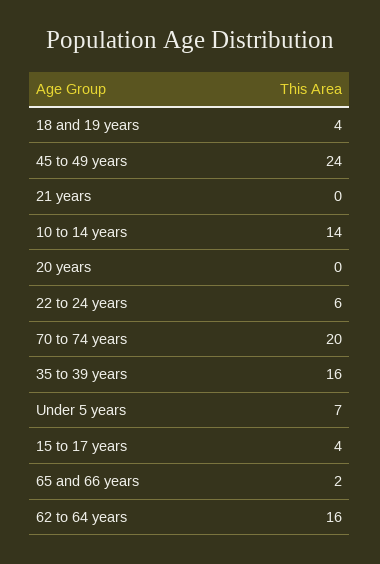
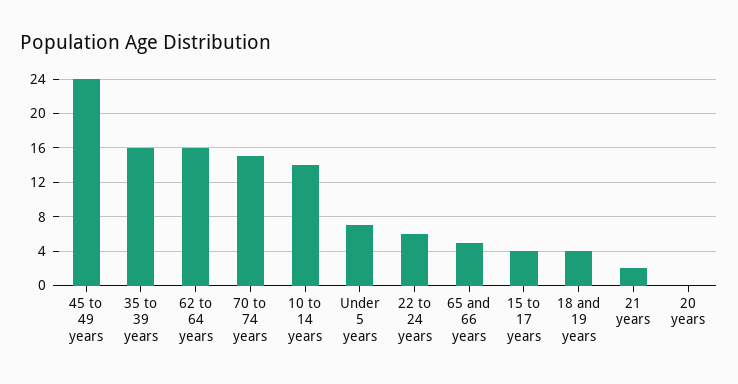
21 years: 0 -> 2
70 to 74 years: 20 -> 15
65 and 66 years: 2 -> 5

